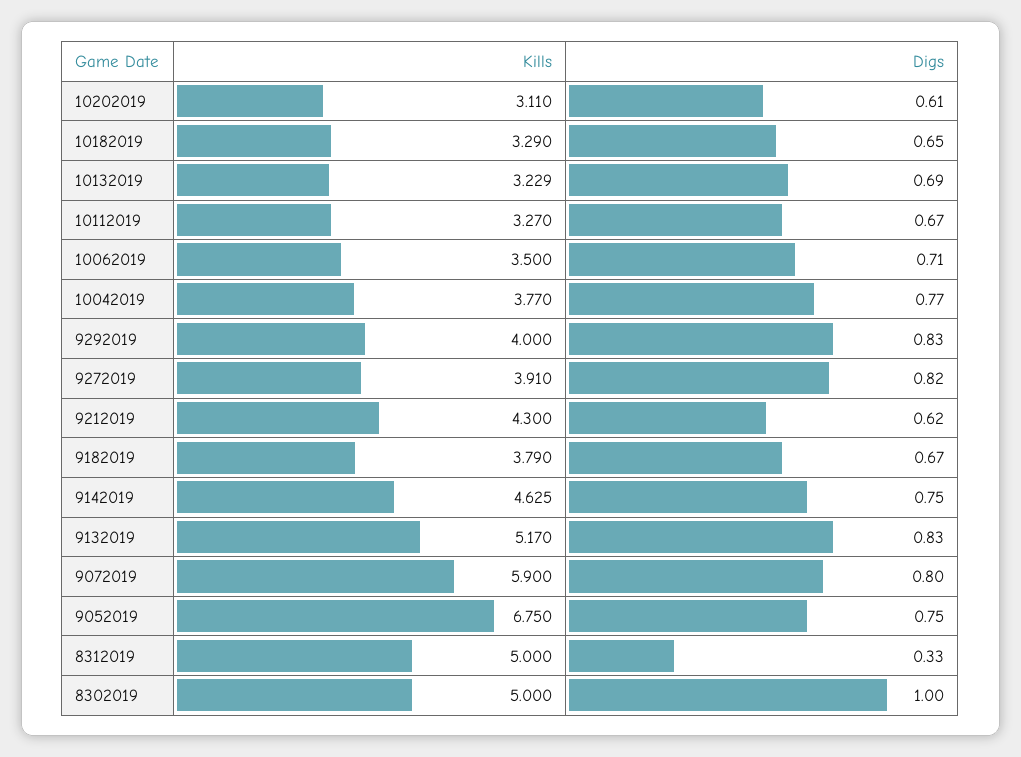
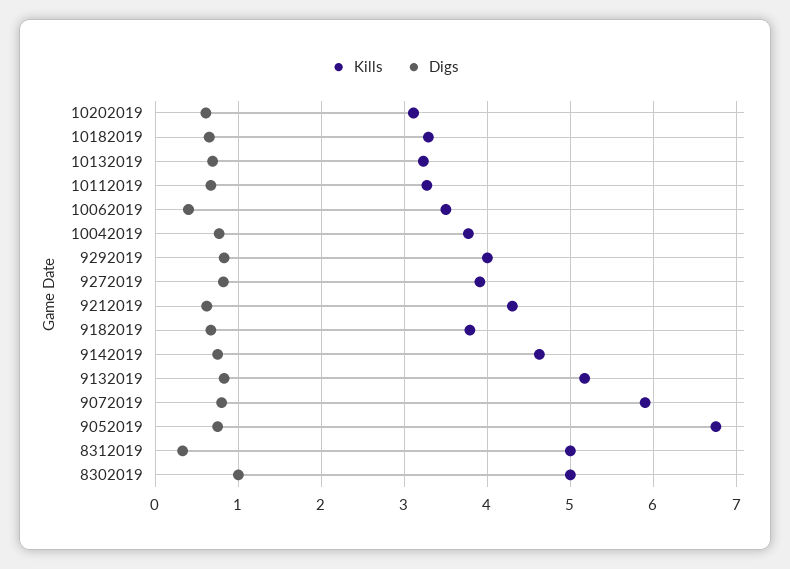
Digs, 10062019: 0.71 -> 0.4

